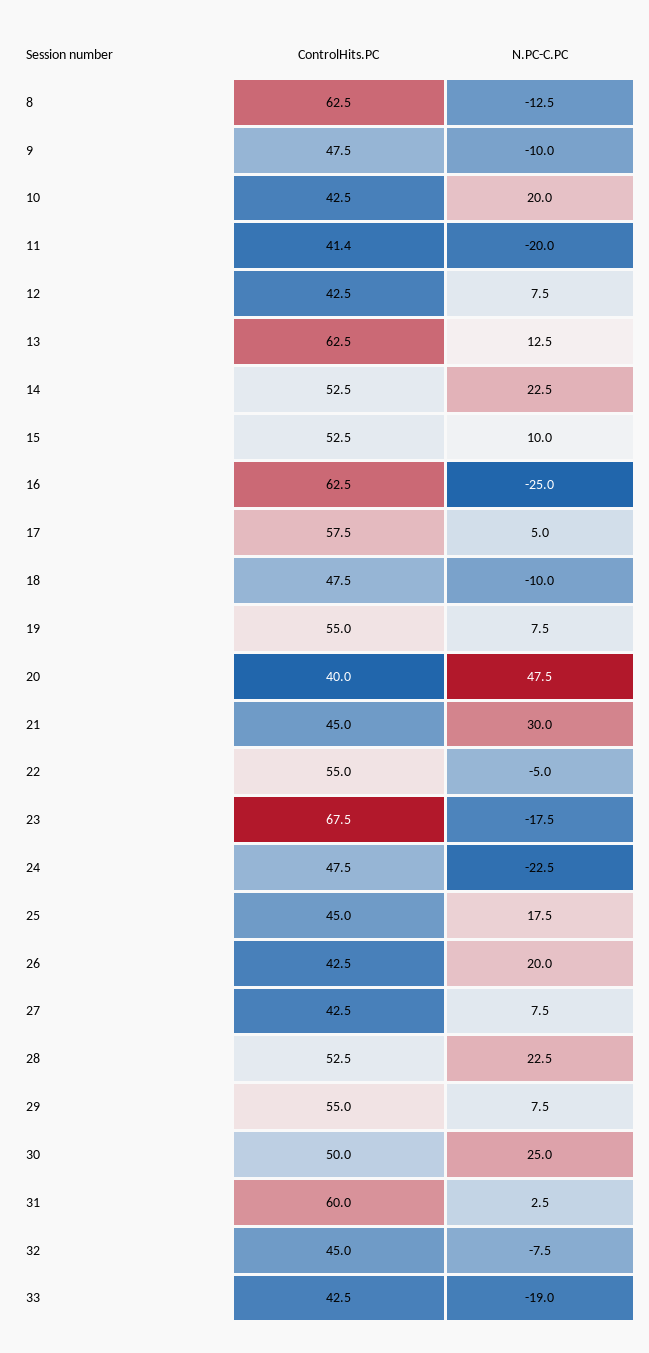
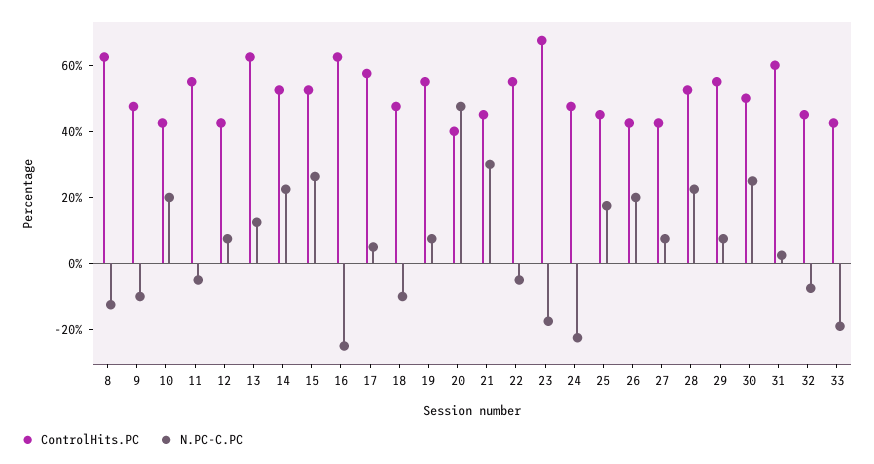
ControlHits.PC, 11: 41.4 -> 55
N.PC-C.PC, 11: -20 -> -5
N.PC-C.PC, 15: 10 -> 25

